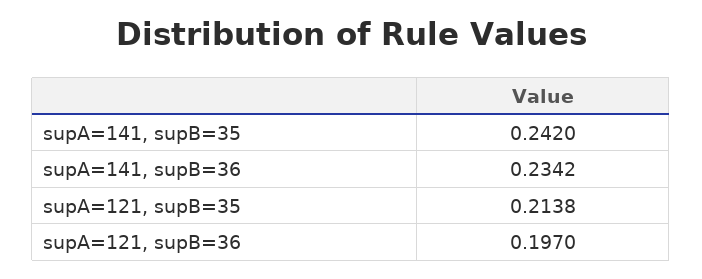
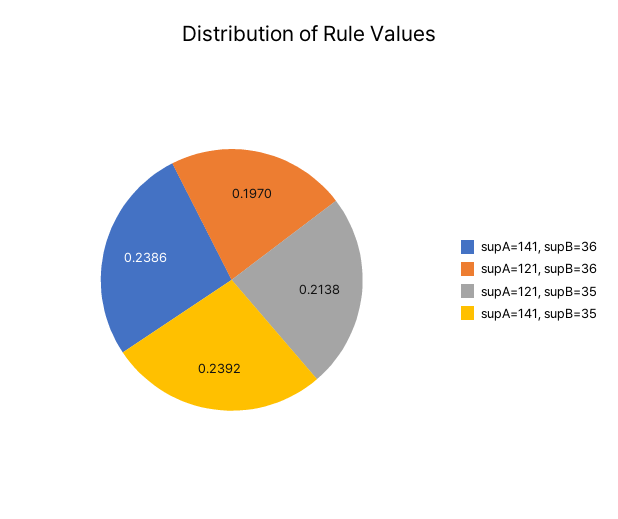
supA=141, supB=35: 0.242 -> 0.2392
supA=141, supB=36: 0.2342 -> 0.2386

